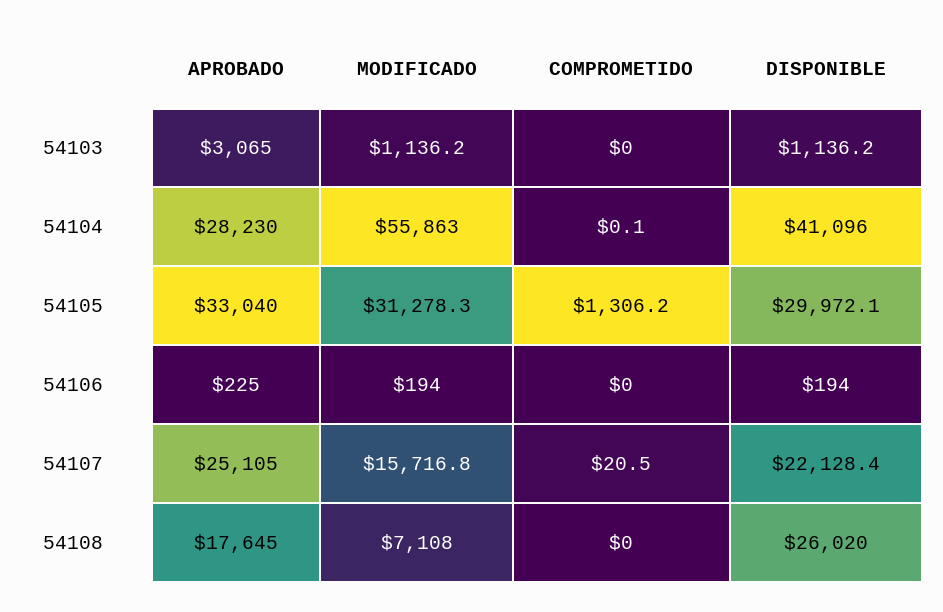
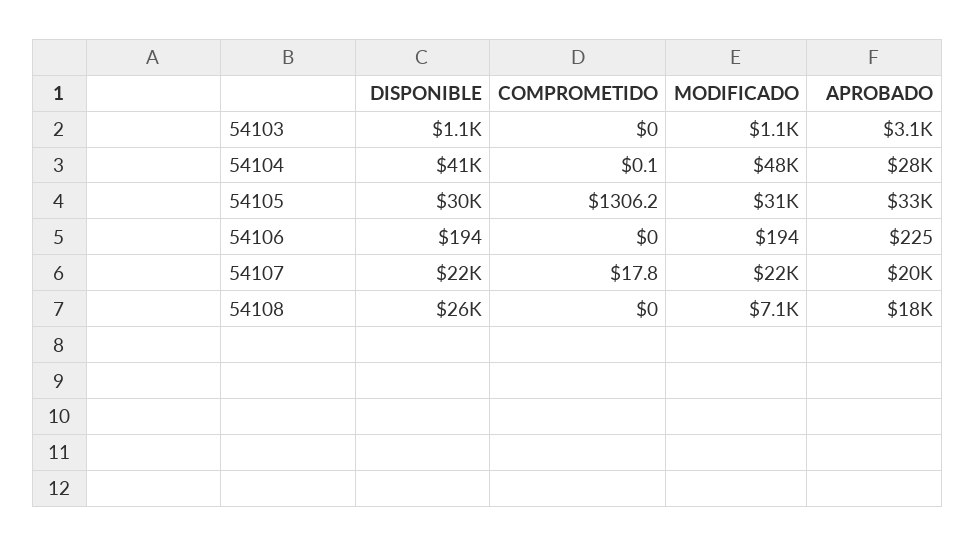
MODIFICADO, 54104: 55863 -> 48000
APROBADO, 54107: 25105 -> 20000
MODIFICADO, 54107: 15716.8 -> 22000
COMPROMETIDO, 54107: 20.5 -> 17.8

